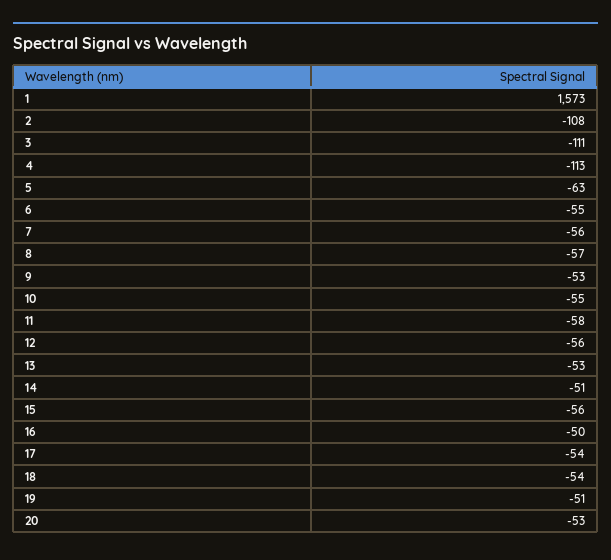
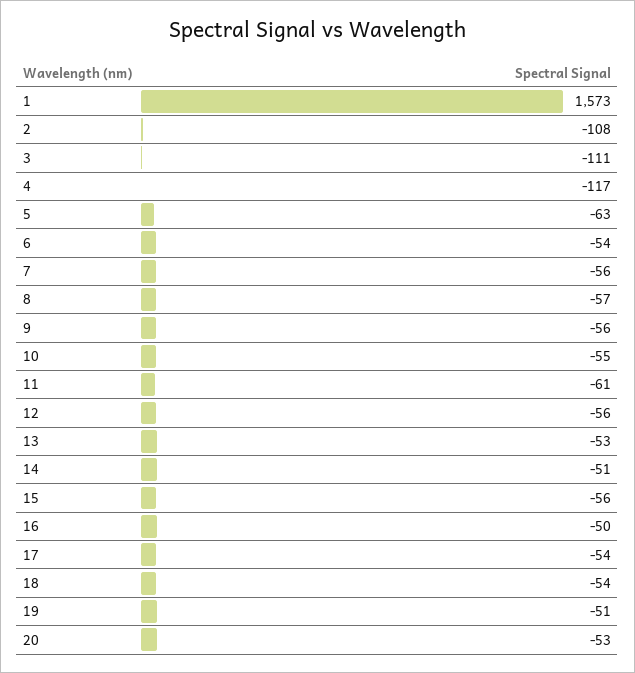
4: -113 -> -117
6: -55 -> -54
9: -53 -> -56
11: -58 -> -61

